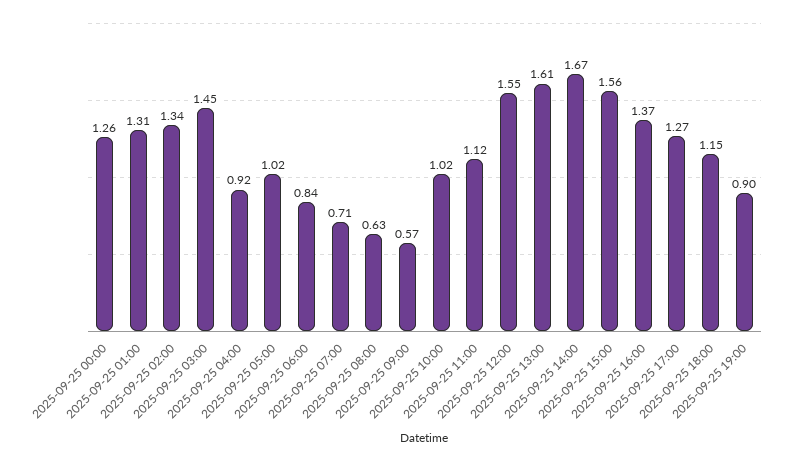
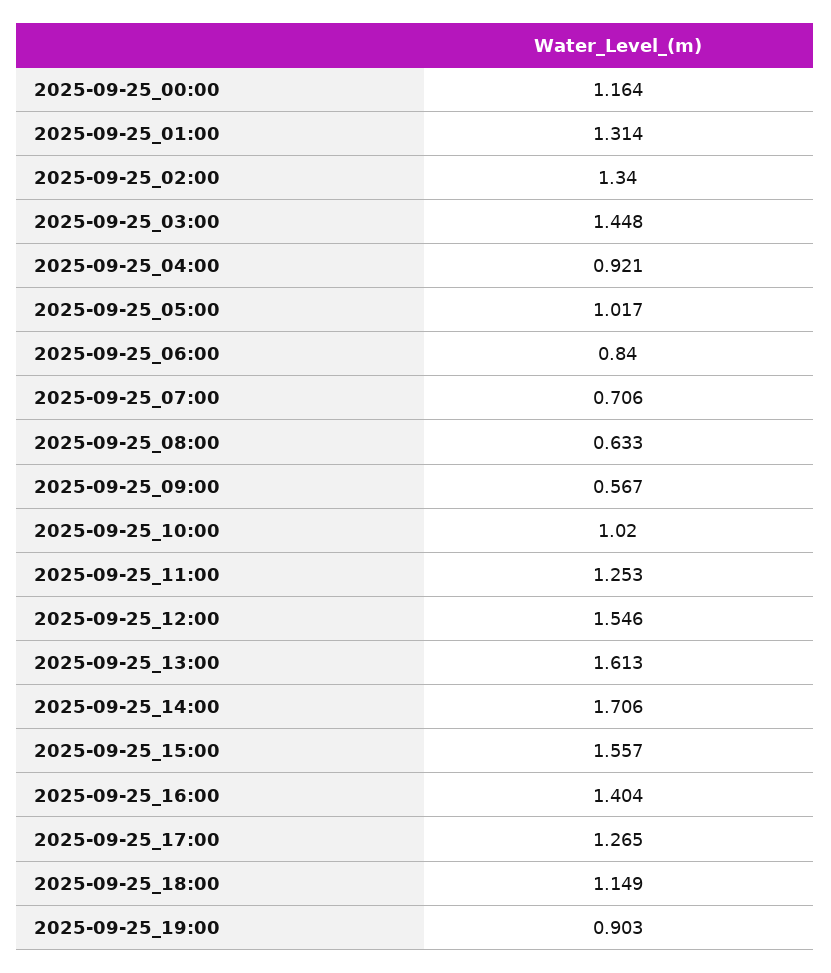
2025-09-25 00:00: 1.26 -> 1.164
2025-09-25 11:00: 1.12 -> 1.253
2025-09-25 14:00: 1.67 -> 1.706
2025-09-25 16:00: 1.37 -> 1.404

